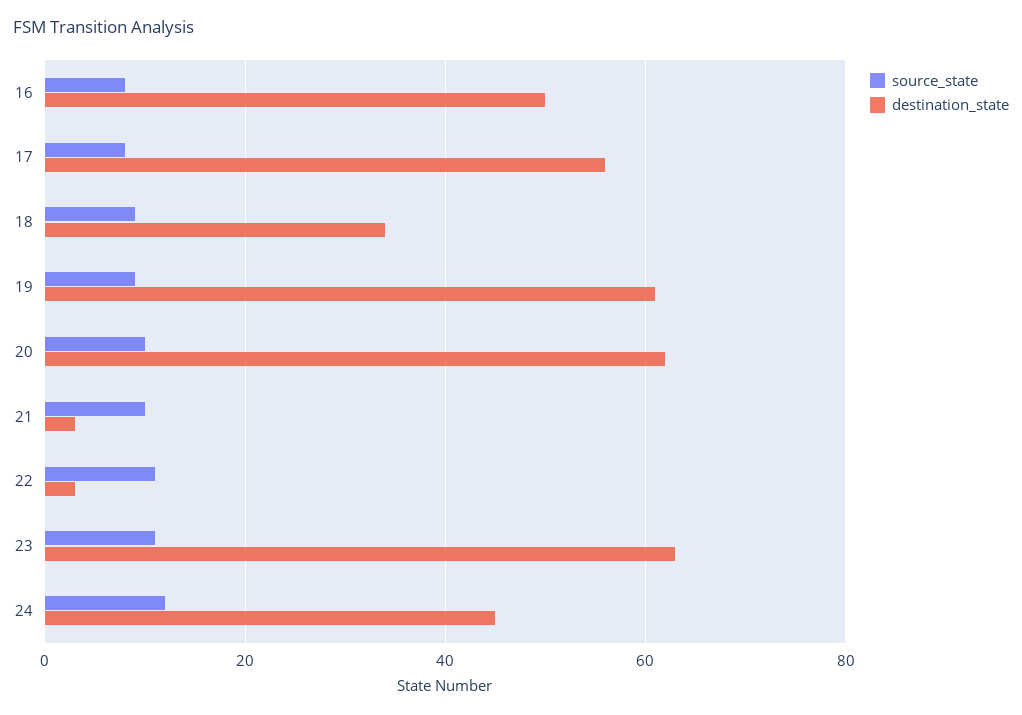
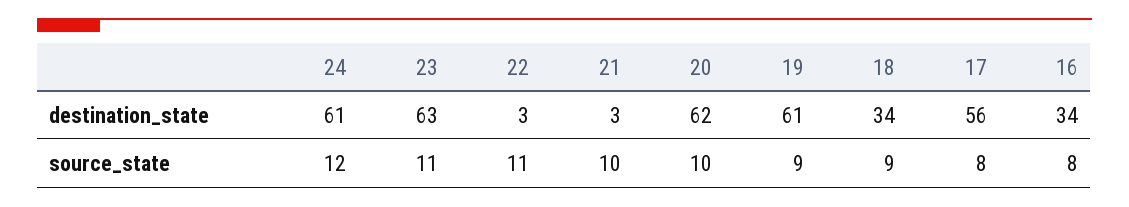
destination_state, 16: 50 -> 34
destination_state, 24: 45 -> 61

